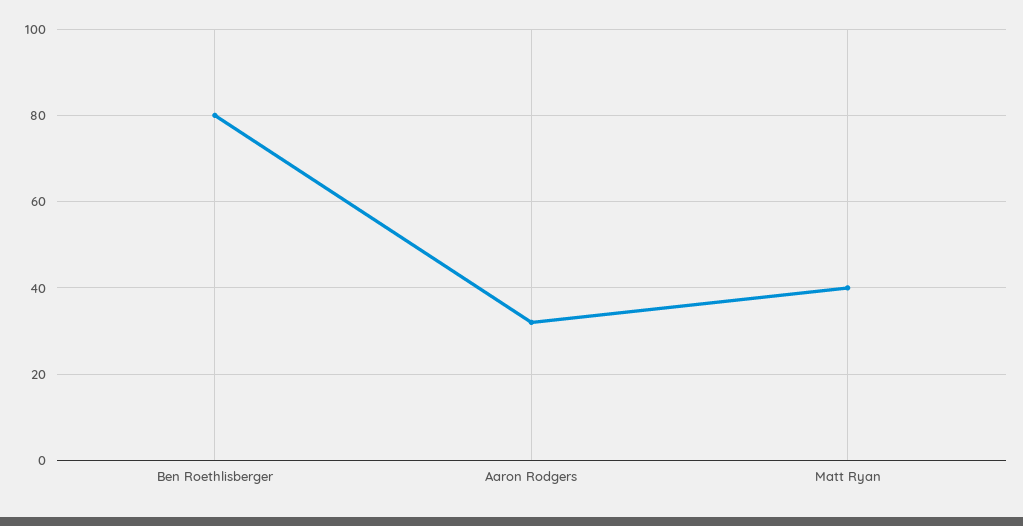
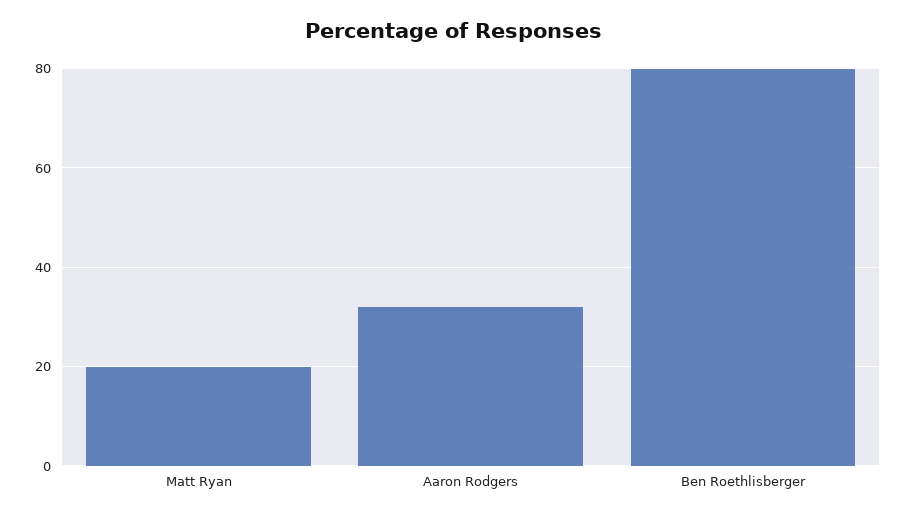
Matt Ryan: 40 -> 20

